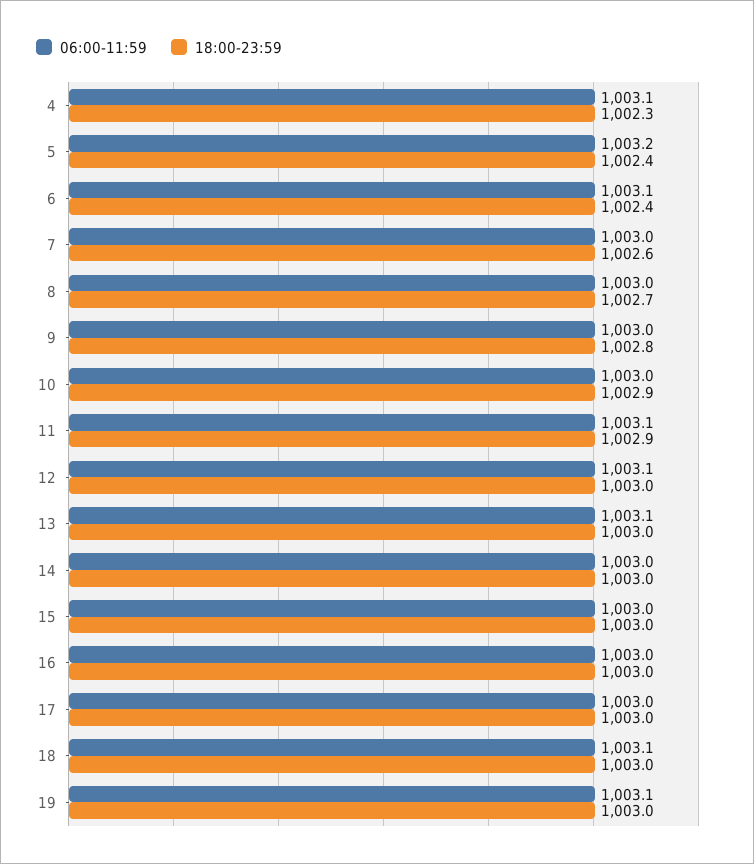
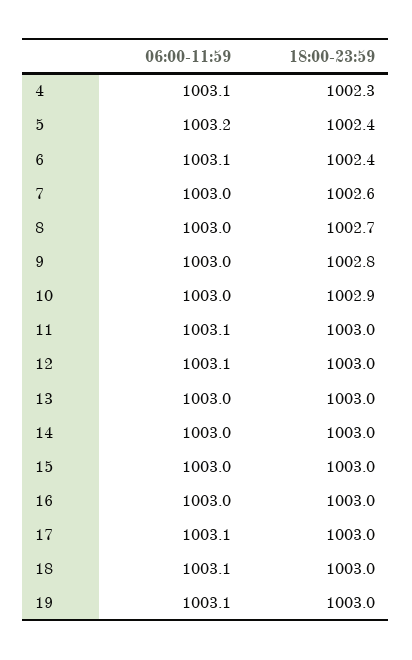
18:00-23:59, 11: 1002.9 -> 1003
06:00-11:59, 13: 1003.1 -> 1003
06:00-11:59, 17: 1003 -> 1003.1

